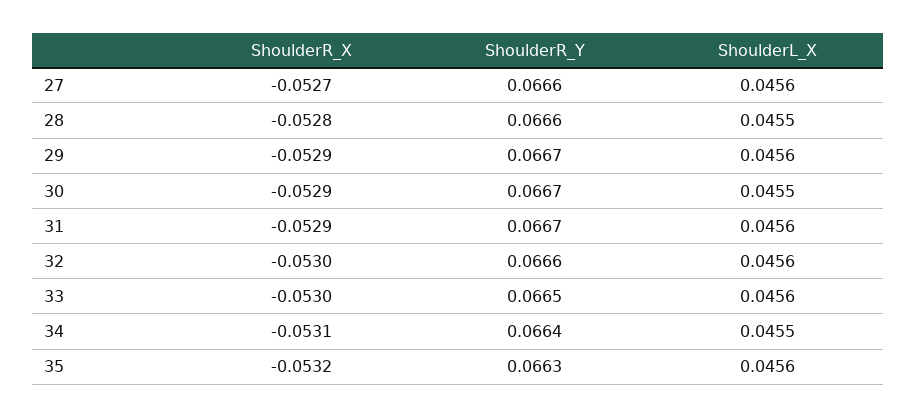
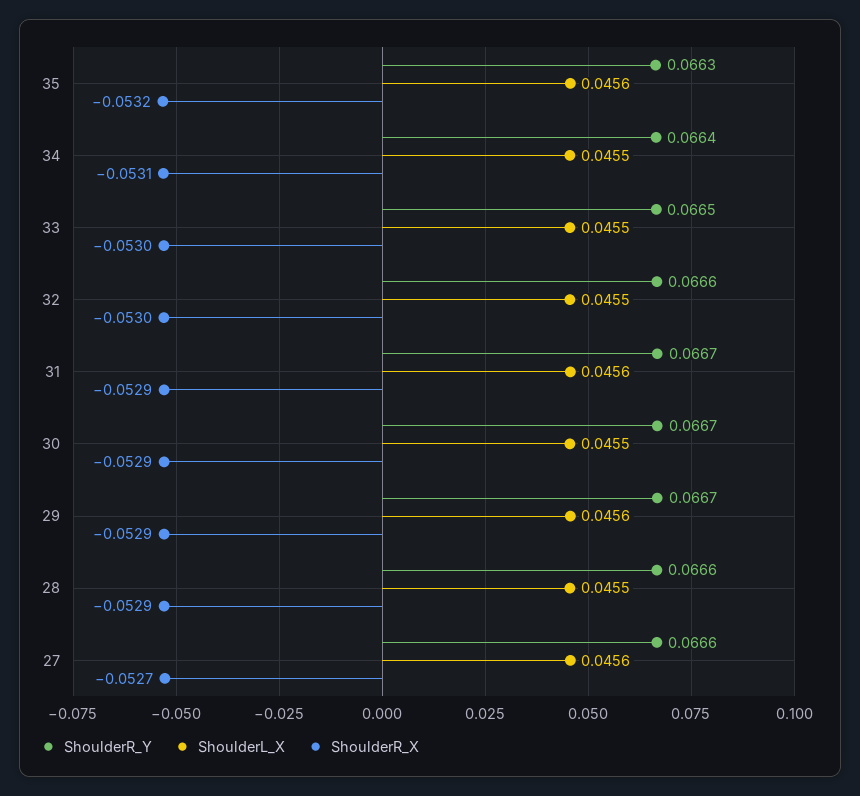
ShoulderR_X, 28: -0.0528 -> -0.0529
ShoulderL_X, 32: 0.0456 -> 0.0455
ShoulderL_X, 33: 0.0456 -> 0.0455

